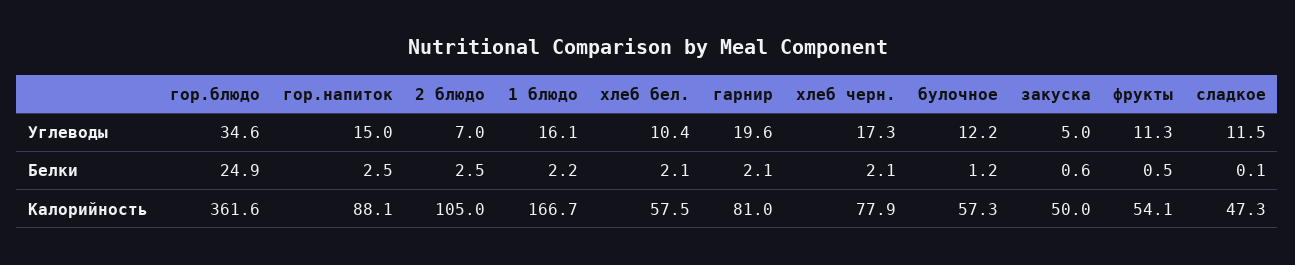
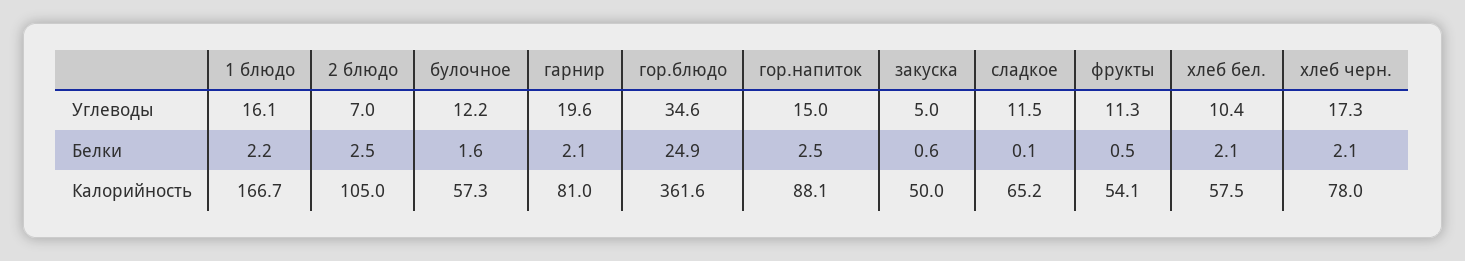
булочное, Белки: 1.2 -> 1.6
хлеб черн., Калорийность: 77.9 -> 78
сладкое, Калорийность: 47.3 -> 65.2

